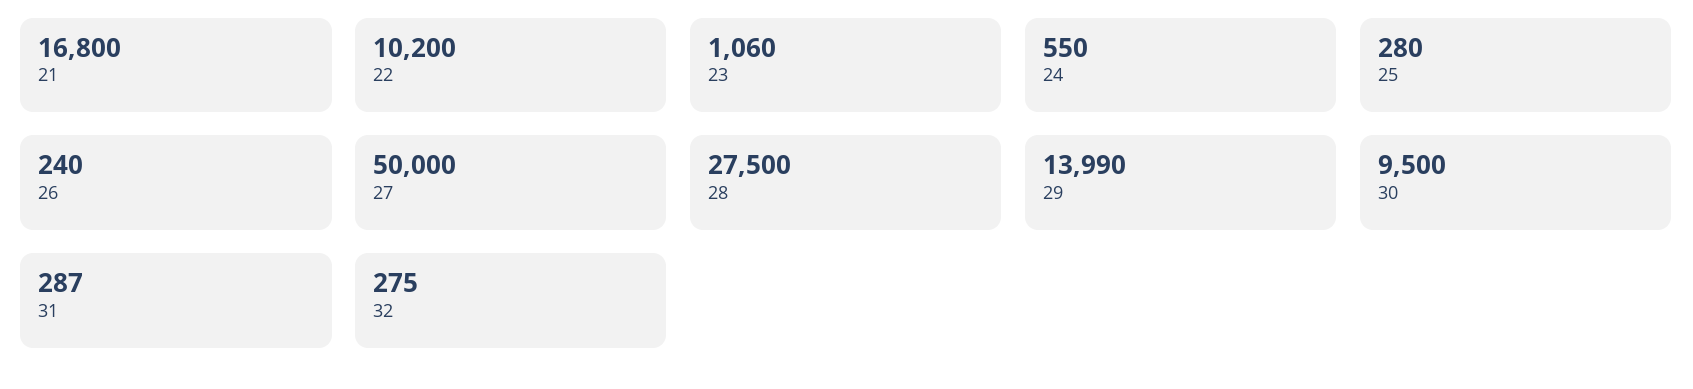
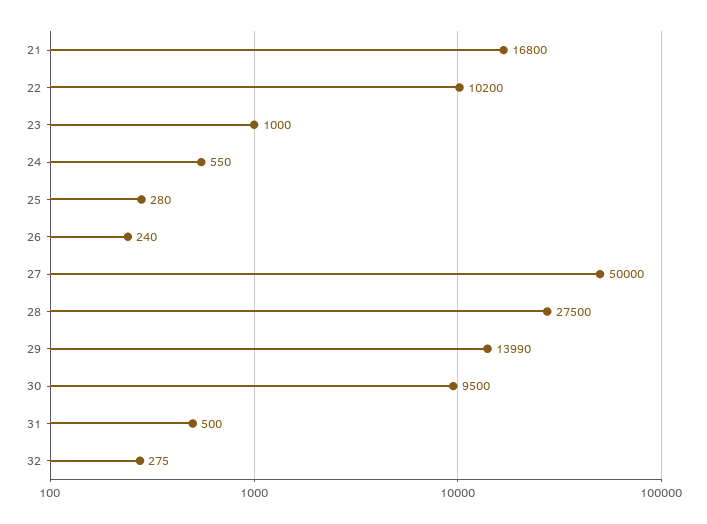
23: 1060 -> 1000
31: 287 -> 500

